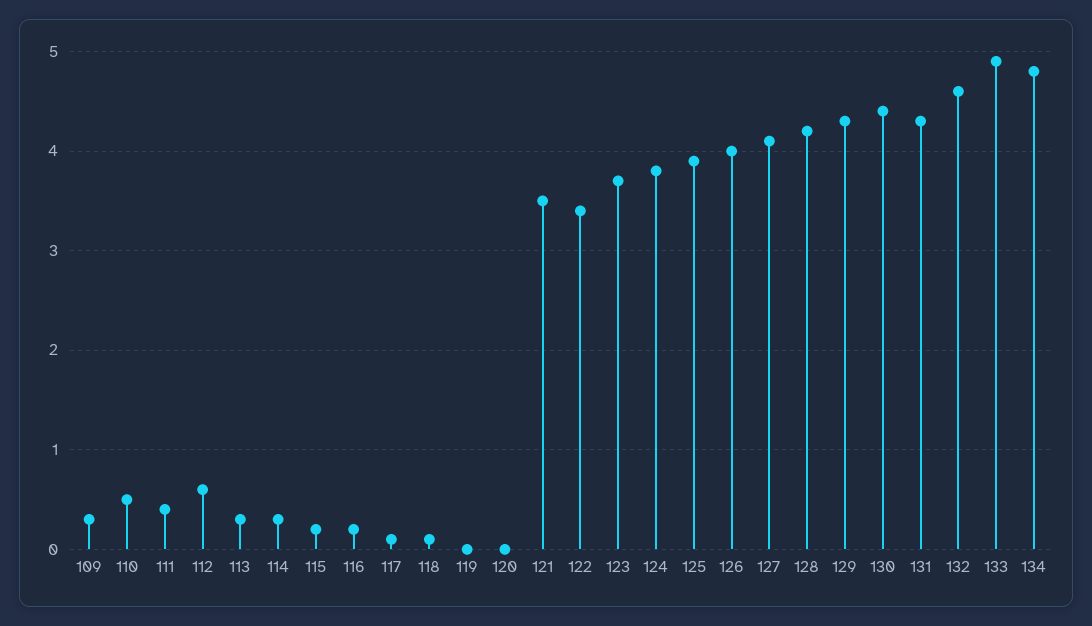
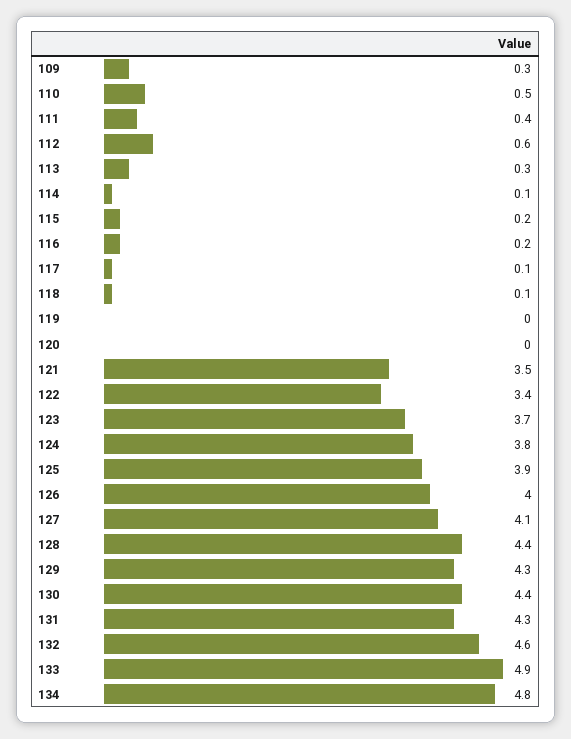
114: 0.3 -> 0.1
128: 4.2 -> 4.4

